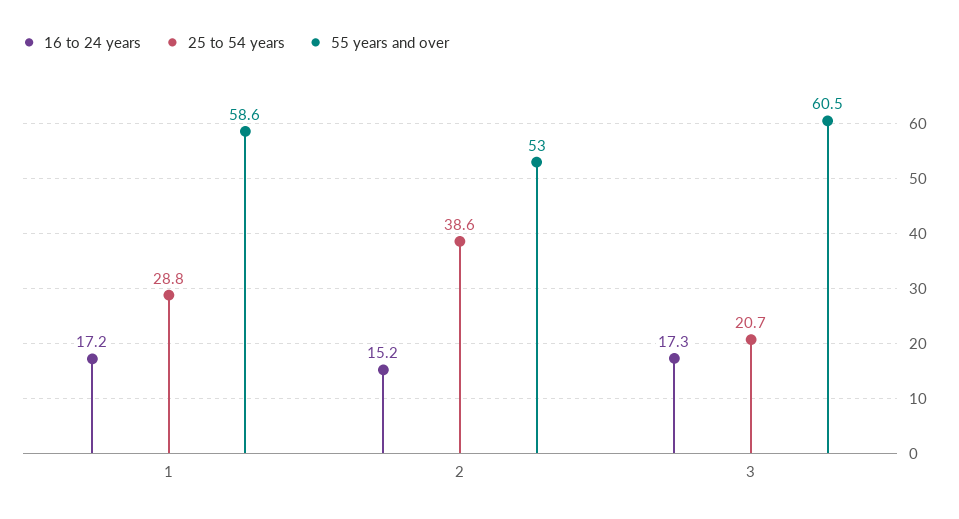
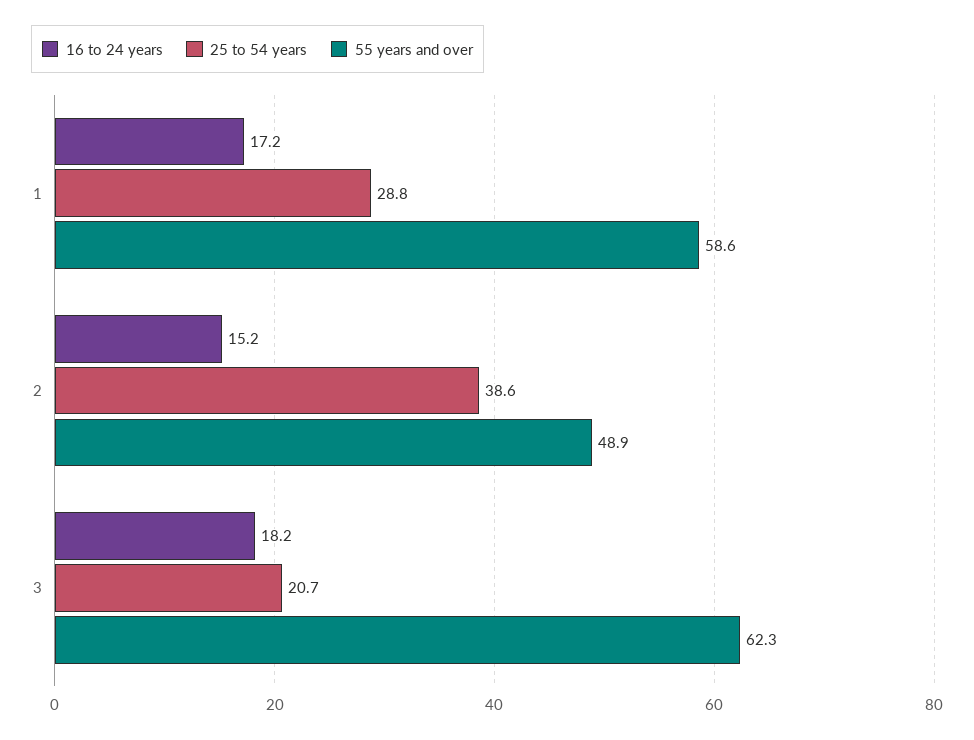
55 years and over, 2: 53 -> 48.9
16 to 24 years, 3: 17.3 -> 18.2
55 years and over, 3: 60.5 -> 62.3

